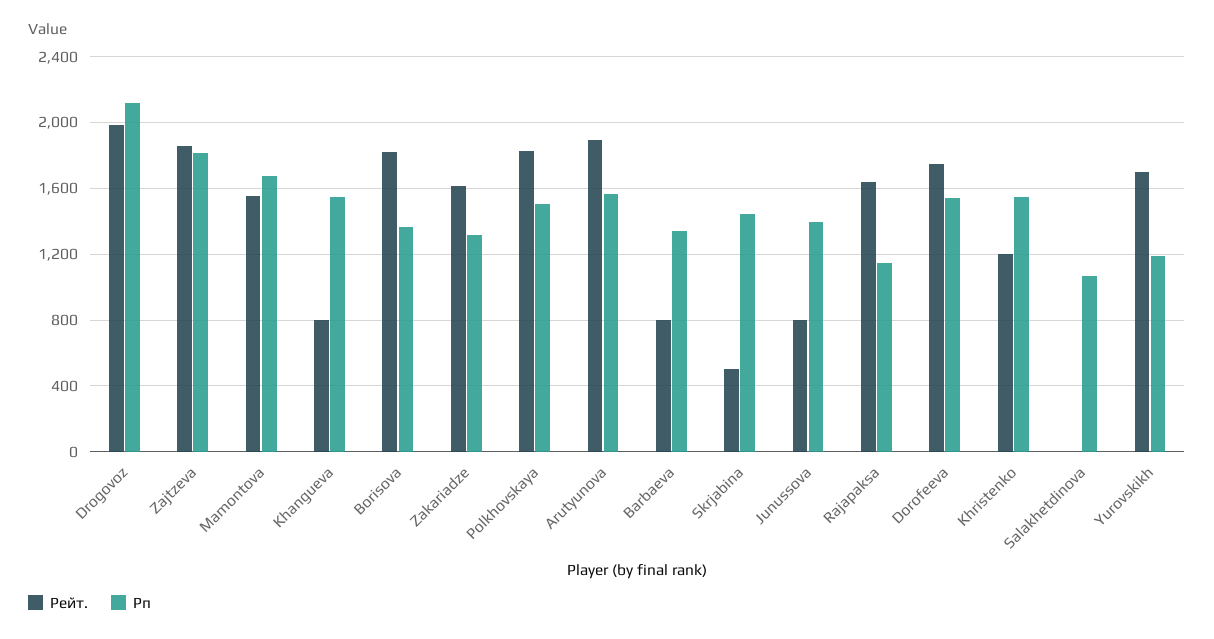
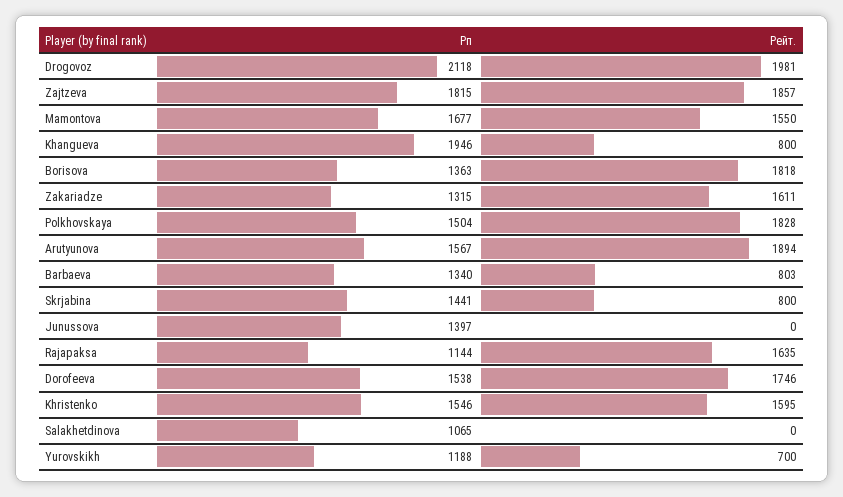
Рп, Khangueva: 1550 -> 1946
Рейт., Skrjabina: 500 -> 800
Рейт., Junussova: 800 -> 0
Рейт., Khristenko: 1200 -> 1595
Рейт., Yurovskikh: 1700 -> 700

